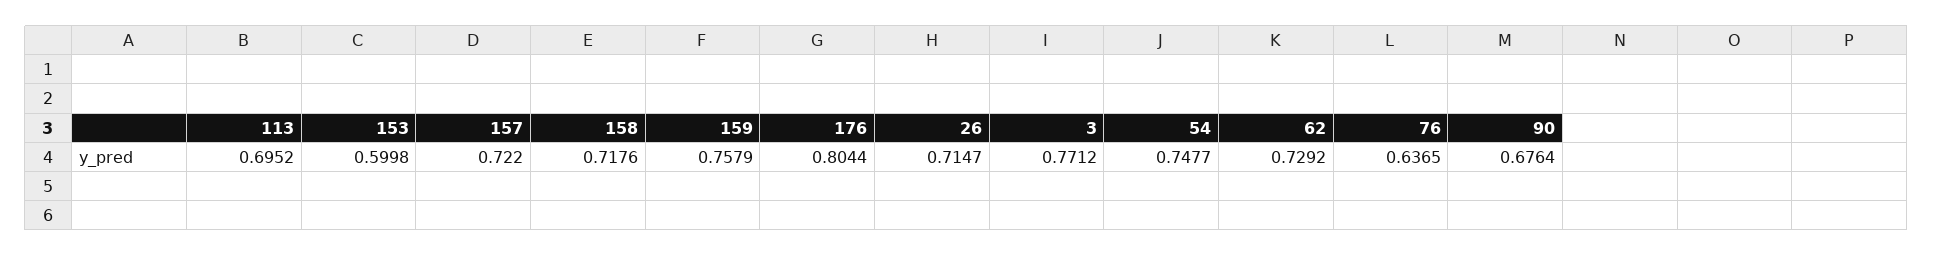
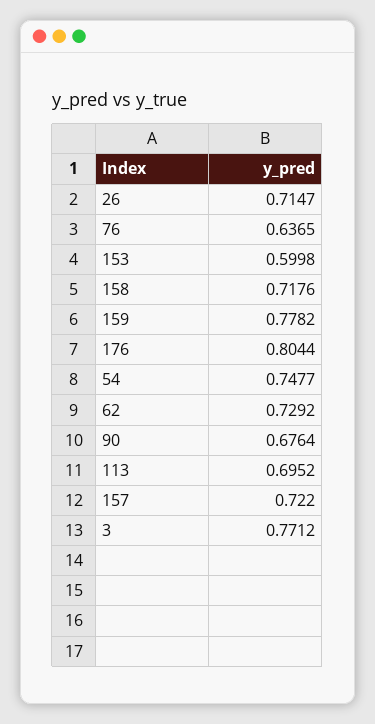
159: 0.7579 -> 0.7782

